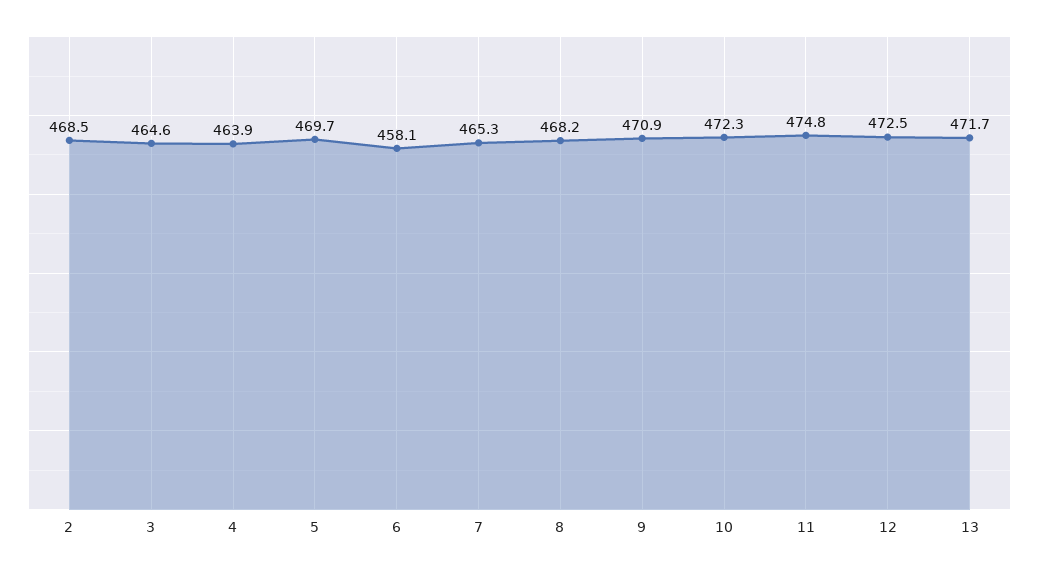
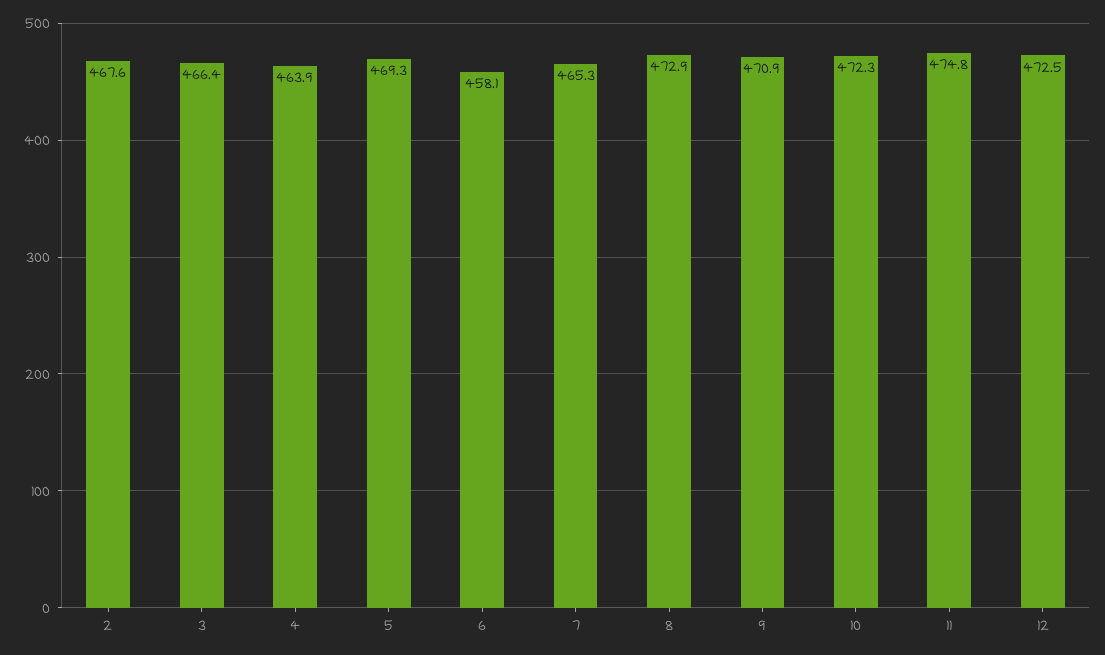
2: 468.5 -> 467.6
3: 464.6 -> 466.4
5: 469.7 -> 469.3
8: 468.2 -> 472.9
13: 471.7 -> none

